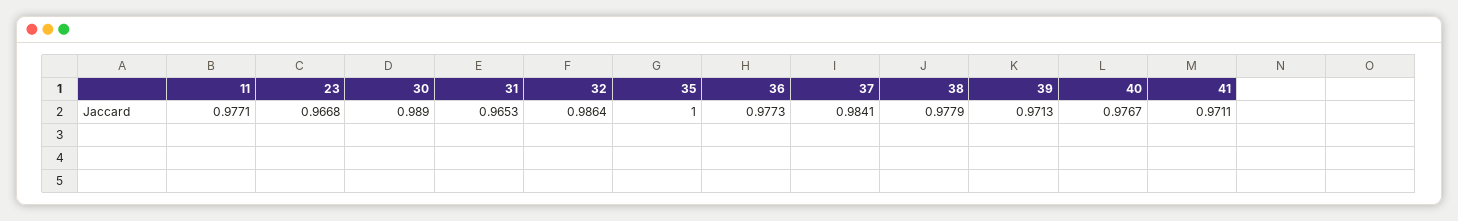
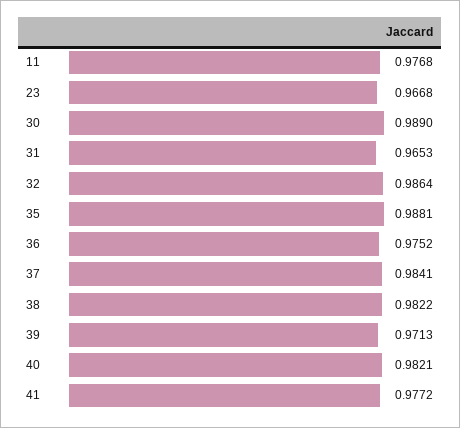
11: 0.9771 -> 0.9768
35: 1 -> 0.9881
36: 0.9773 -> 0.9752
38: 0.9779 -> 0.9822
40: 0.9767 -> 0.9821
41: 0.9711 -> 0.9772

